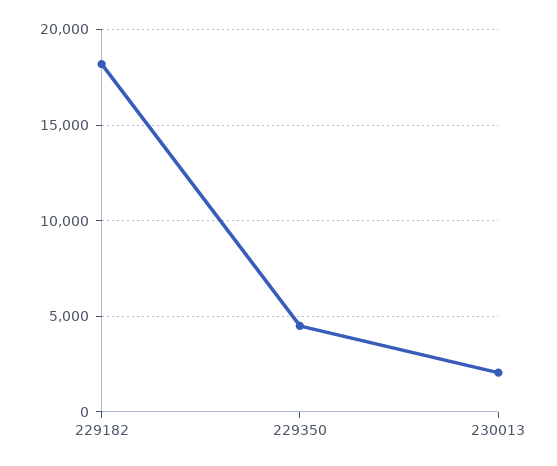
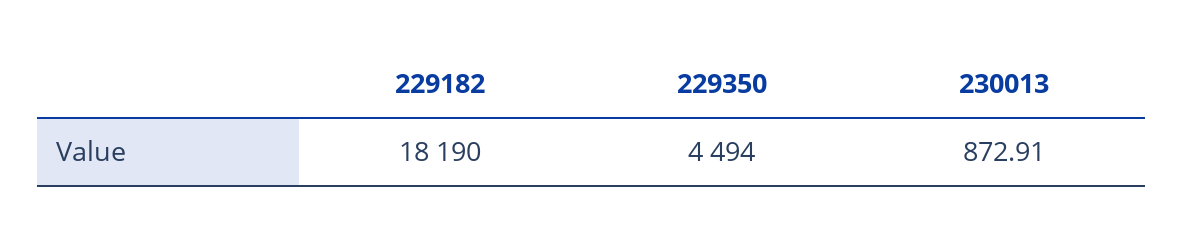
230013: 2000 -> 872.91

